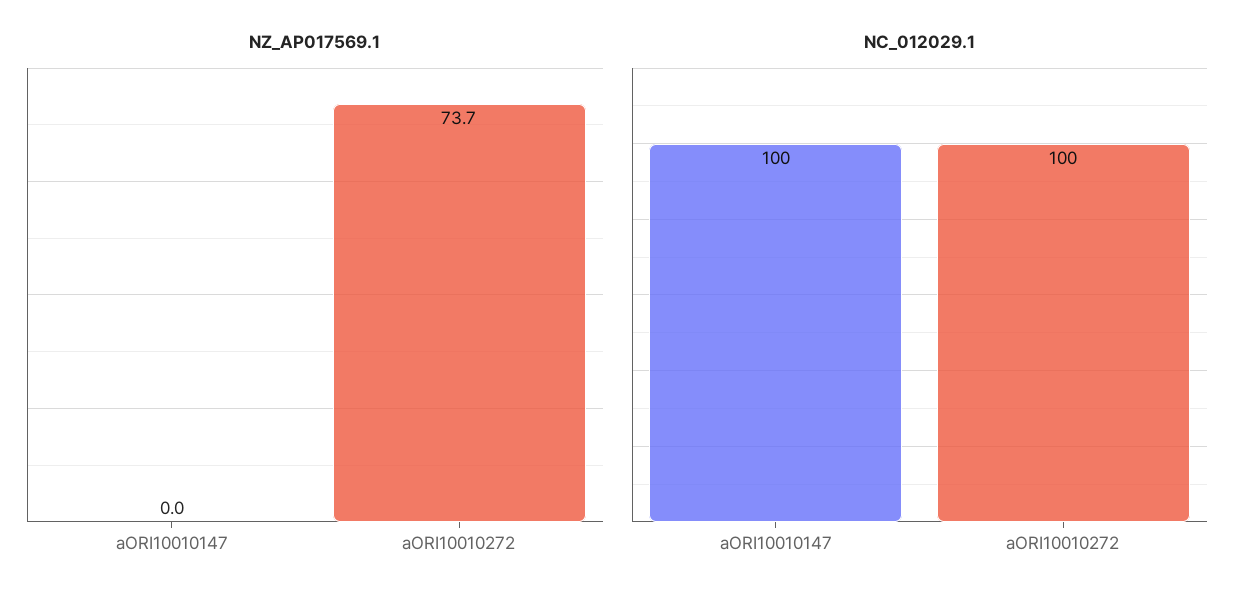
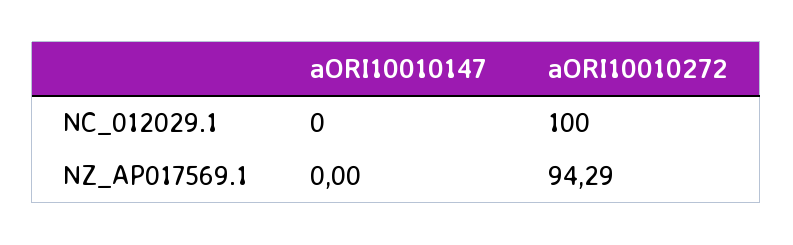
NZ_AP017569.1, aORI10010272: 73.7 -> 94.29
NC_012029.1, aORI10010147: 100 -> 0

